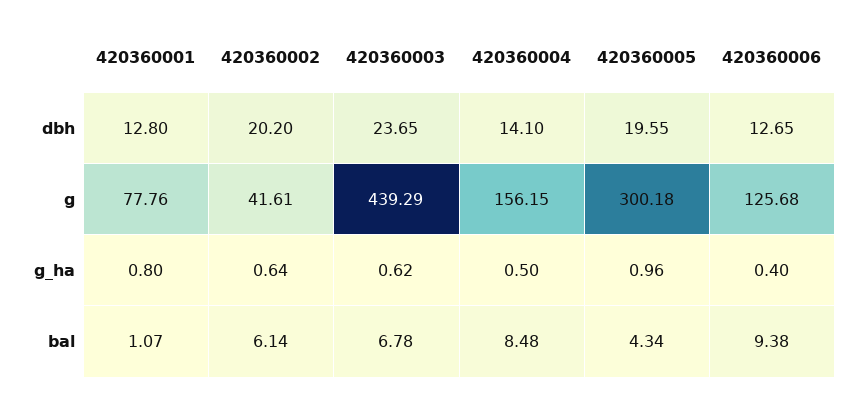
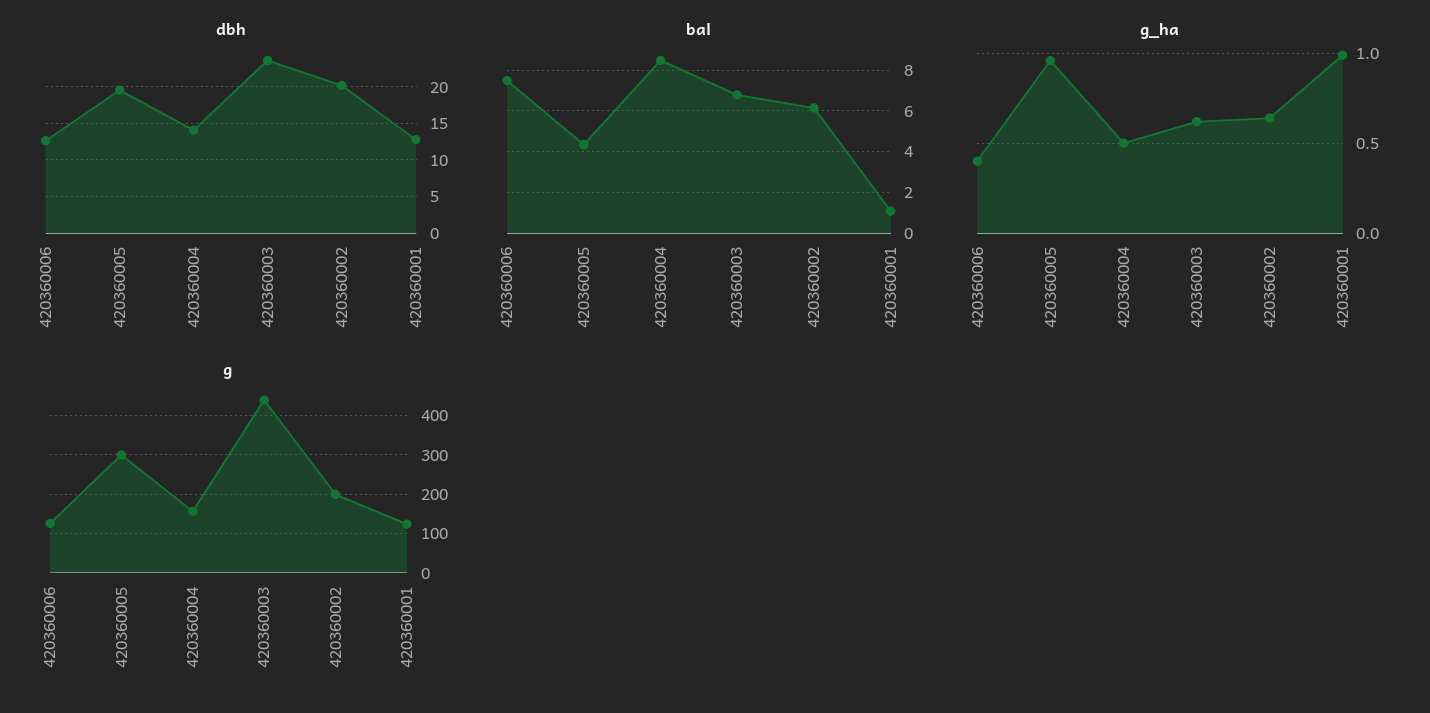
g, 420360001: 77.76 -> 120
g, 420360002: 41.61 -> 200
g_ha, 420360001: 0.8 -> 1
bal, 420360006: 9.38 -> 7.5

